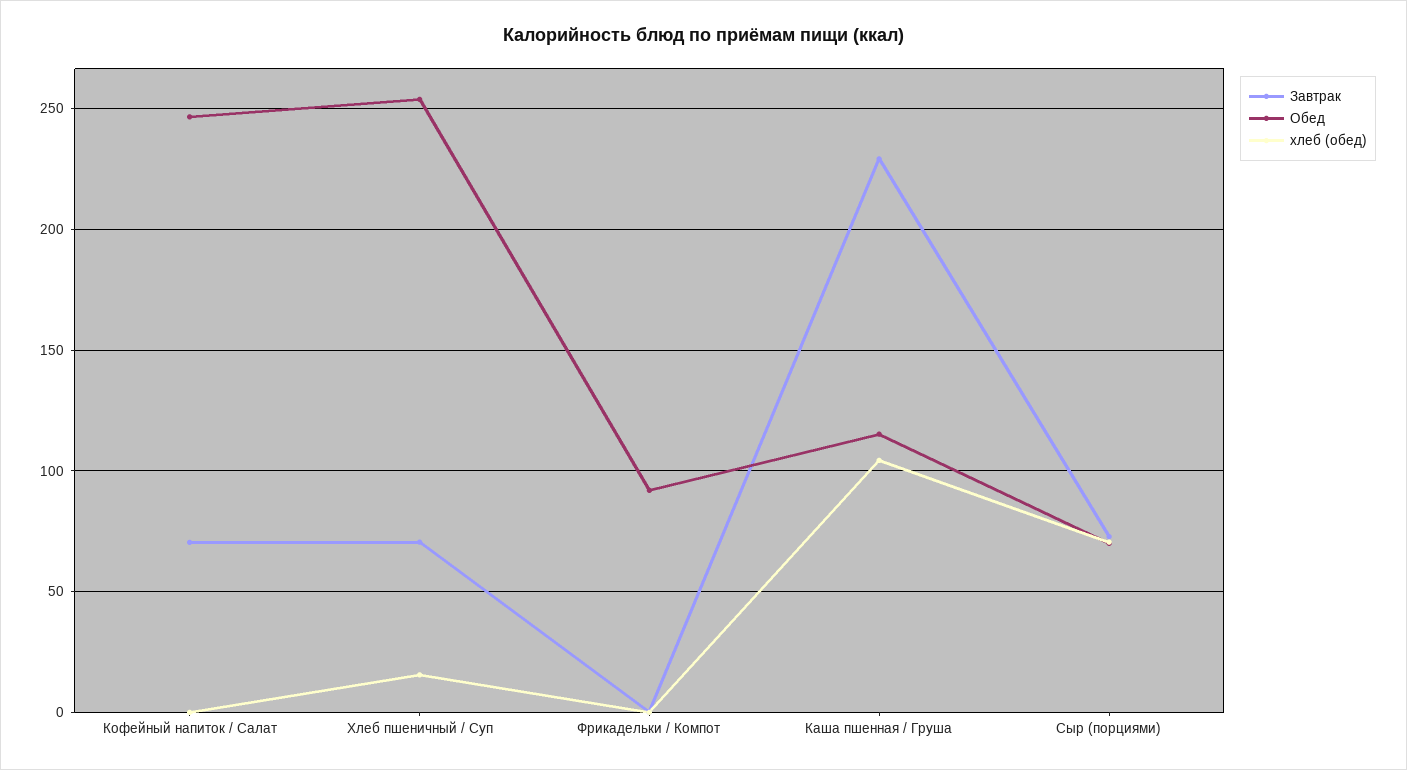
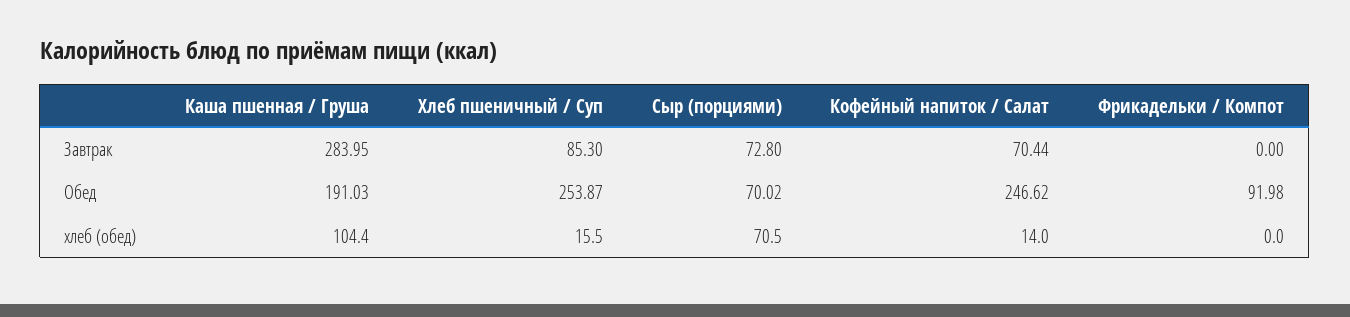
хлеб (обед), Кофейный напиток / Салат: 0 -> 14
Завтрак, Хлеб пшеничный / Суп: 70 -> 85.3
Завтрак, Каша пшенная / Груша: 230 -> 283.95
Обед, Каша пшенная / Груша: 115 -> 191.03

